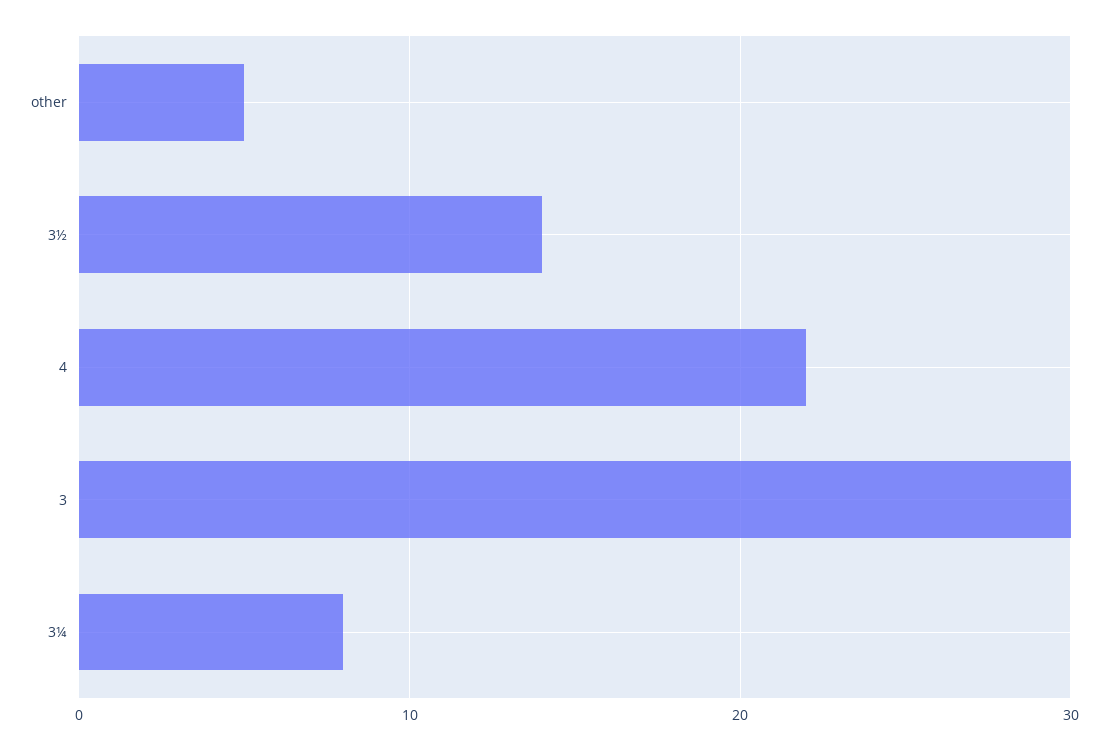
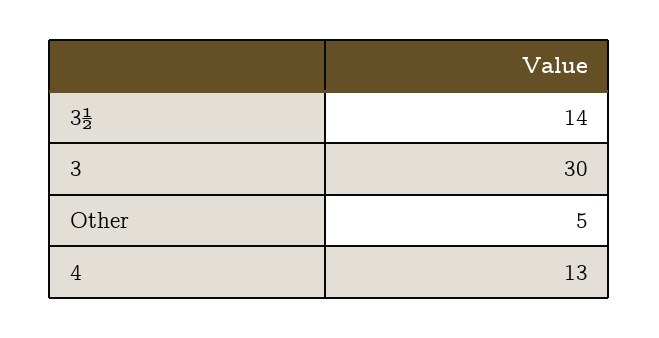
4: 22 -> 13
3¼: 8 -> none

